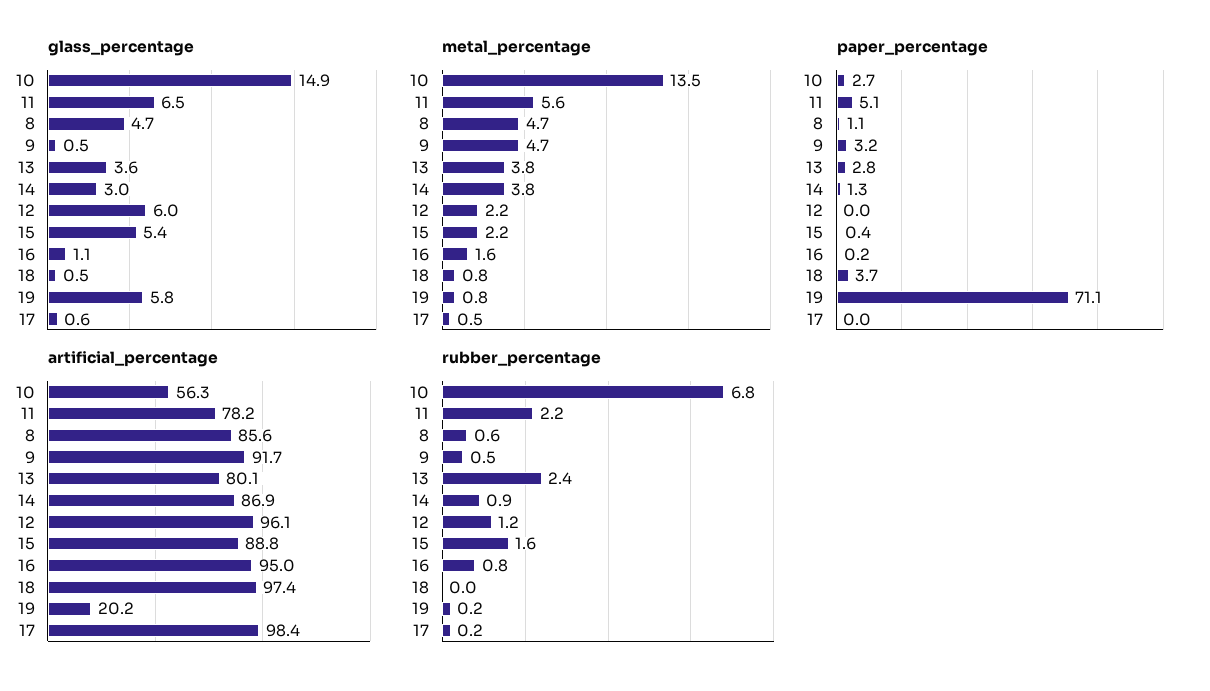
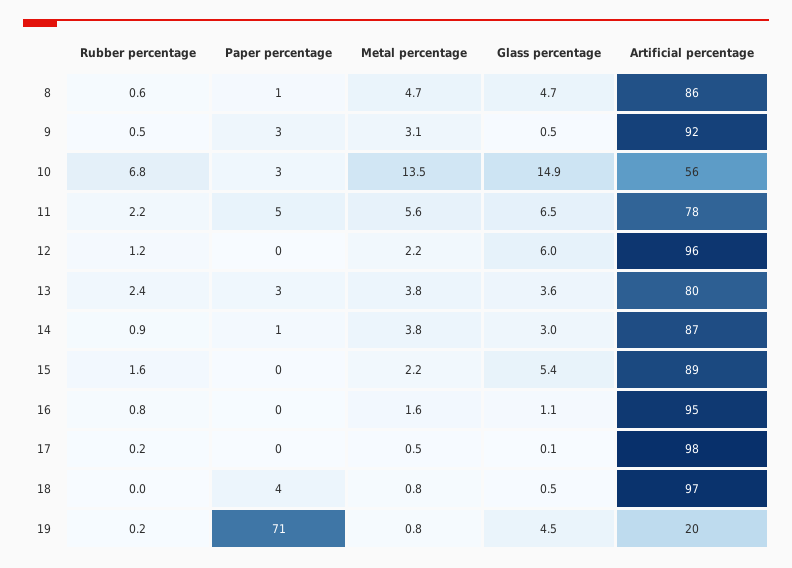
glass_percentage, 19: 5.8 -> 4.5
glass_percentage, 17: 0.6 -> 0.1
metal_percentage, 9: 4.7 -> 3.1

